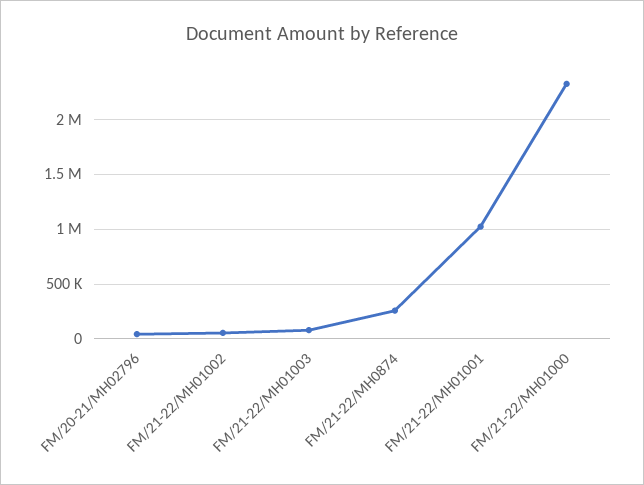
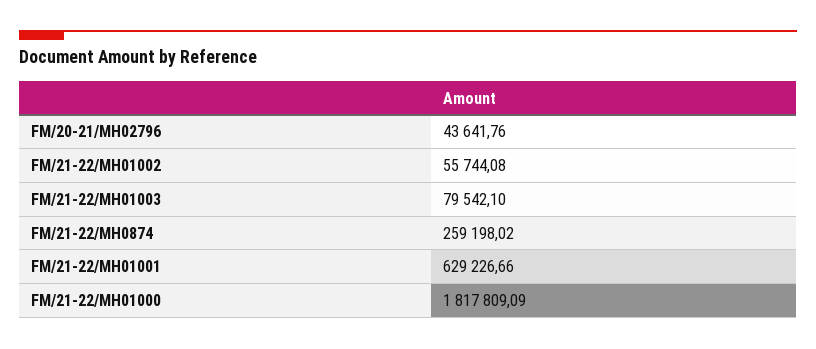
FM/21-22/MH01001: 1000000 -> 629226.66
FM/21-22/MH01000: 2300000 -> 1817809.09

